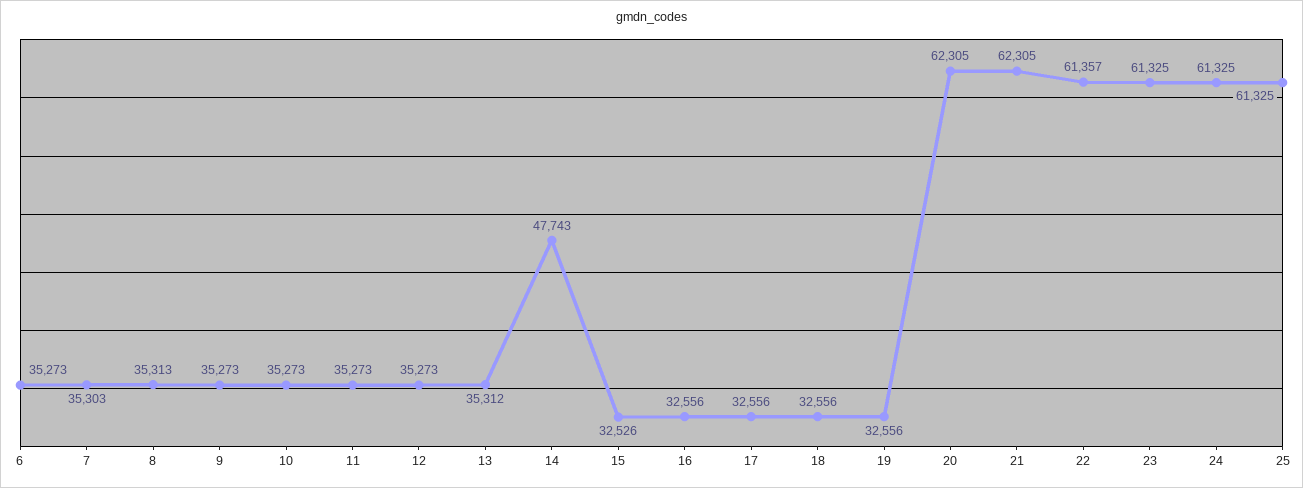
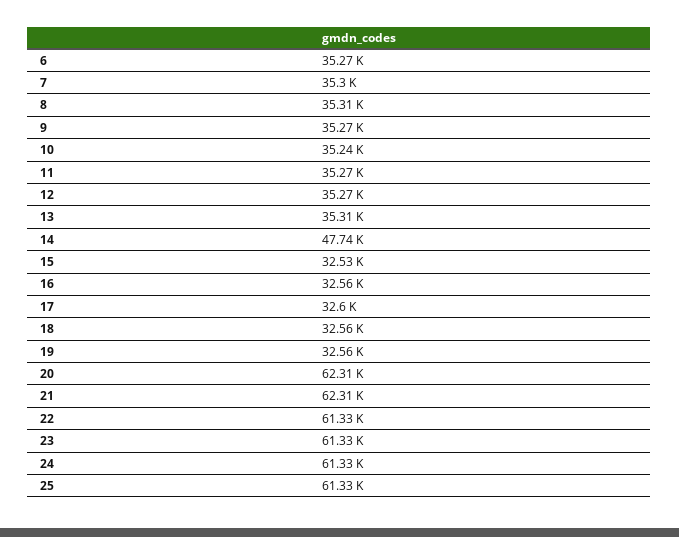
10: 35273 -> 35240
17: 32556 -> 32600
22: 61357 -> 61330

